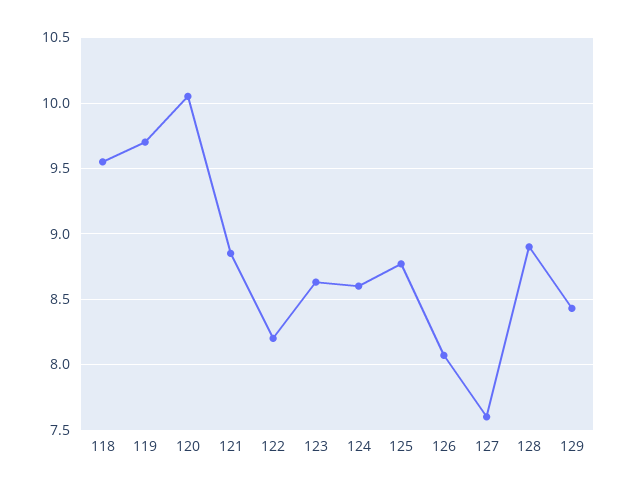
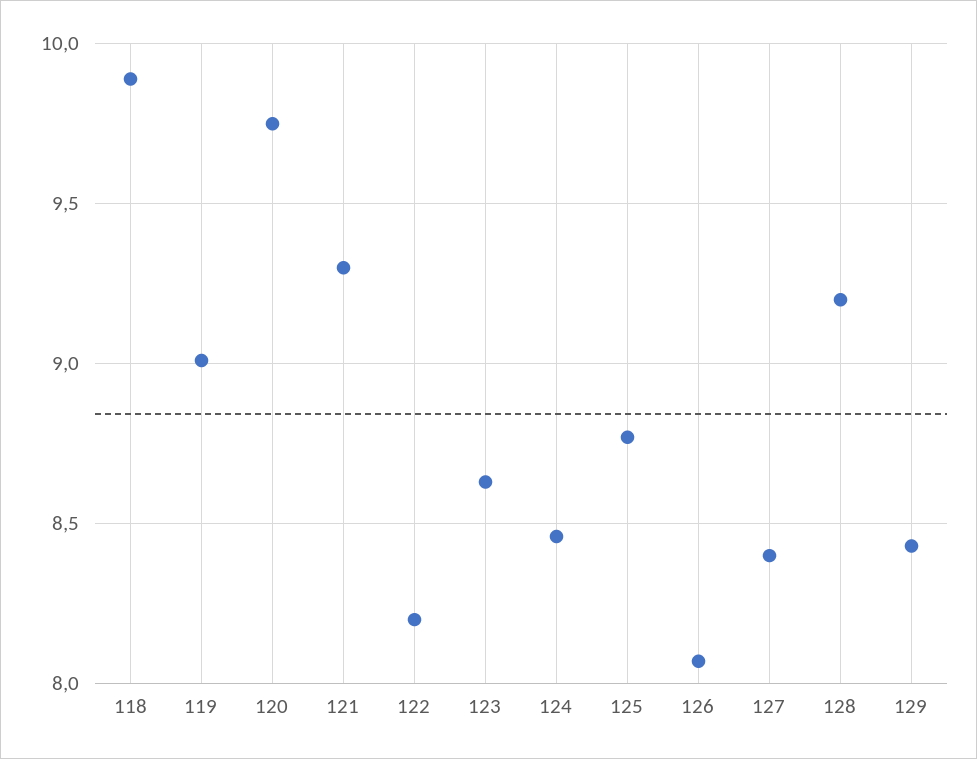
118: 9.55 -> 9.9
119: 9.7 -> 9
120: 10.05 -> 9.75
121: 8.85 -> 9.3
124: 8.6 -> 8.45
127: 7.6 -> 8.4
128: 8.9 -> 9.2

